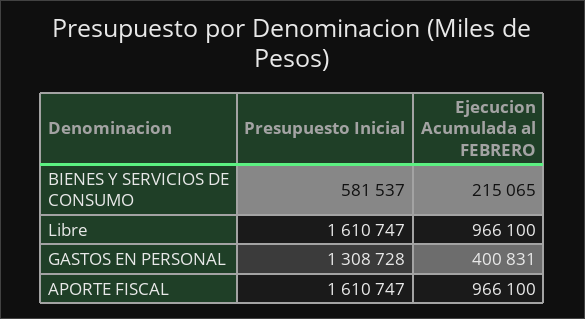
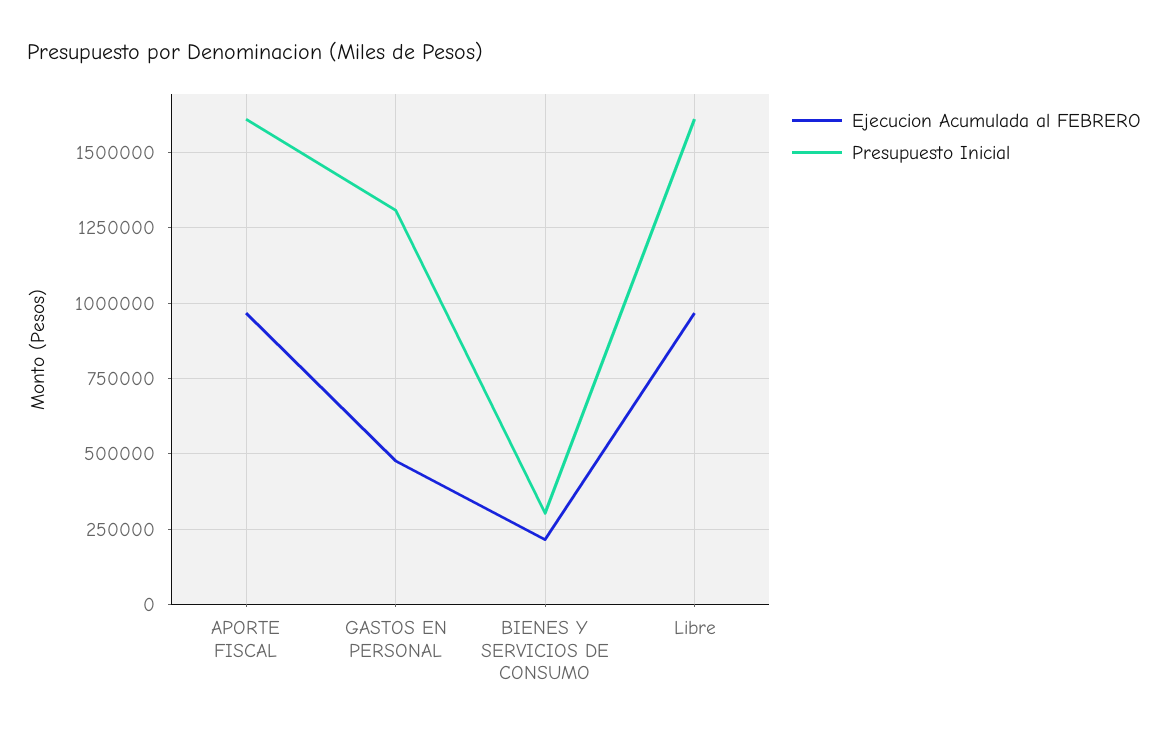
Presupuesto Inicial, BIENES Y SERVICIOS DE CONSUMO: 581537 -> 300000
Ejecucion Acumulada al FEBRERO, GASTOS EN PERSONAL: 400831 -> 475000

